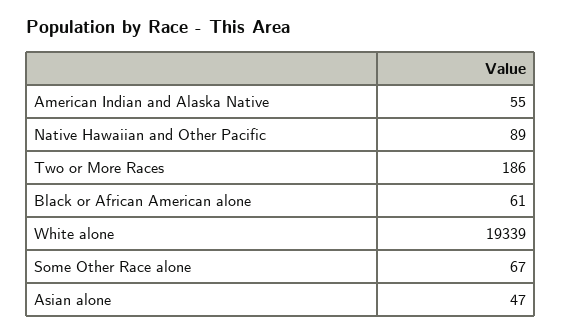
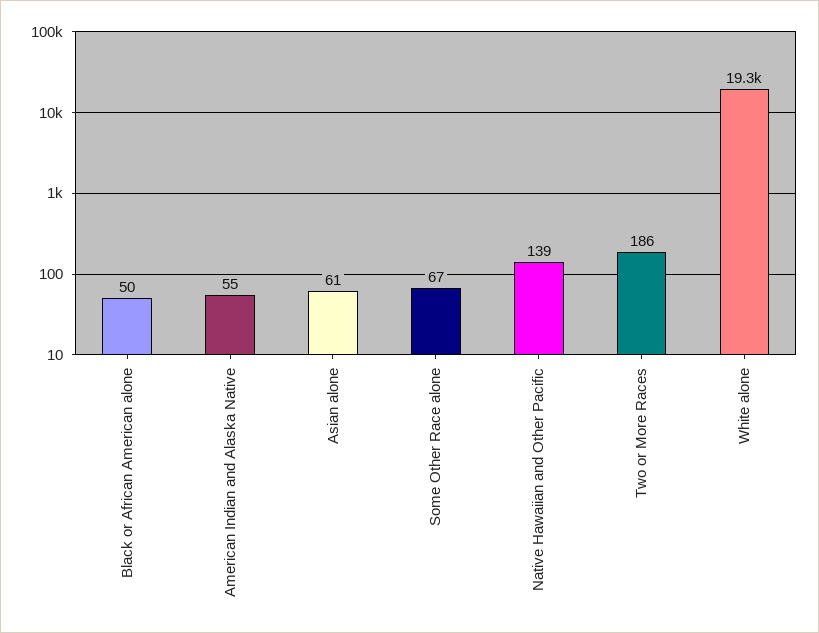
Native Hawaiian and Other Pacific: 89 -> 139
Black or African American alone: 61 -> 50
Asian alone: 47 -> 61

